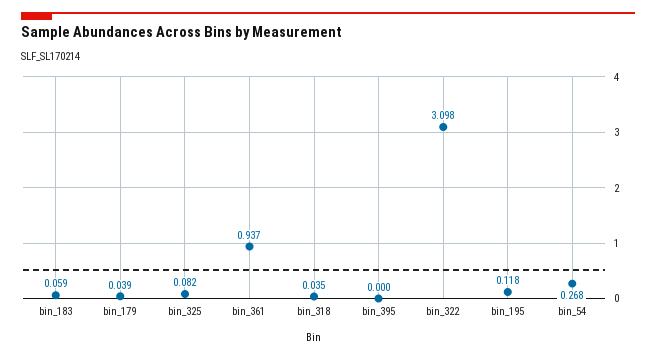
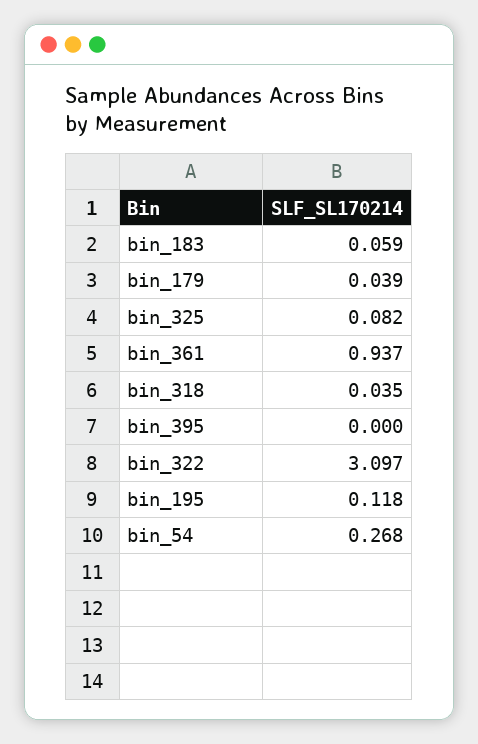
bin_322: 3.098 -> 3.097

